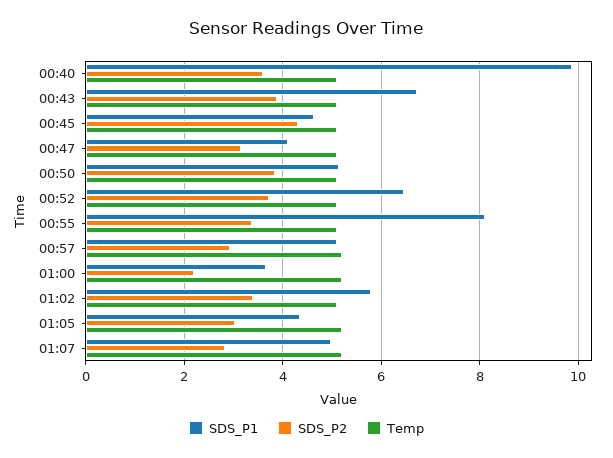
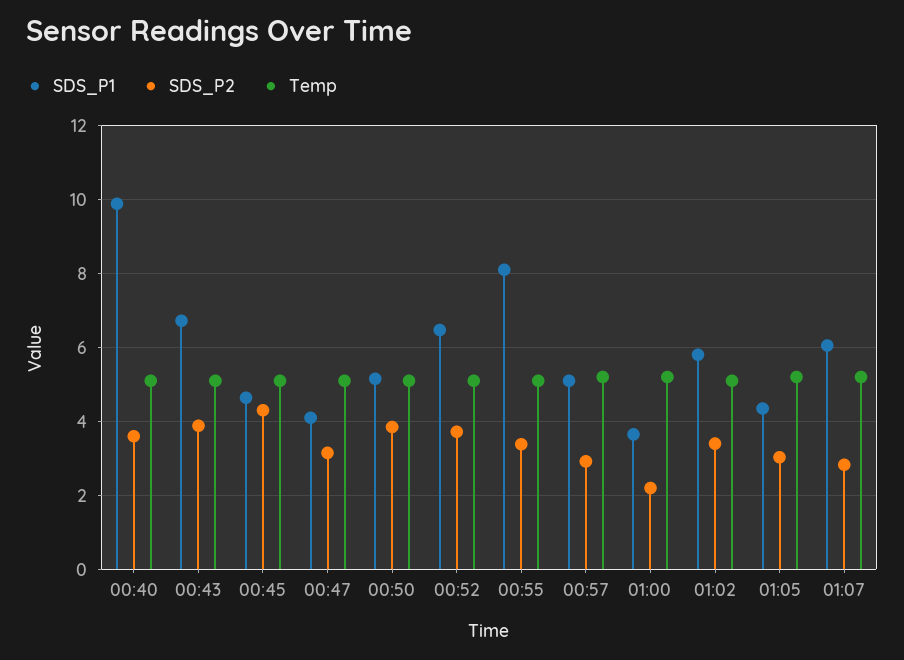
SDS_P1, 01:07: 5 -> 6

